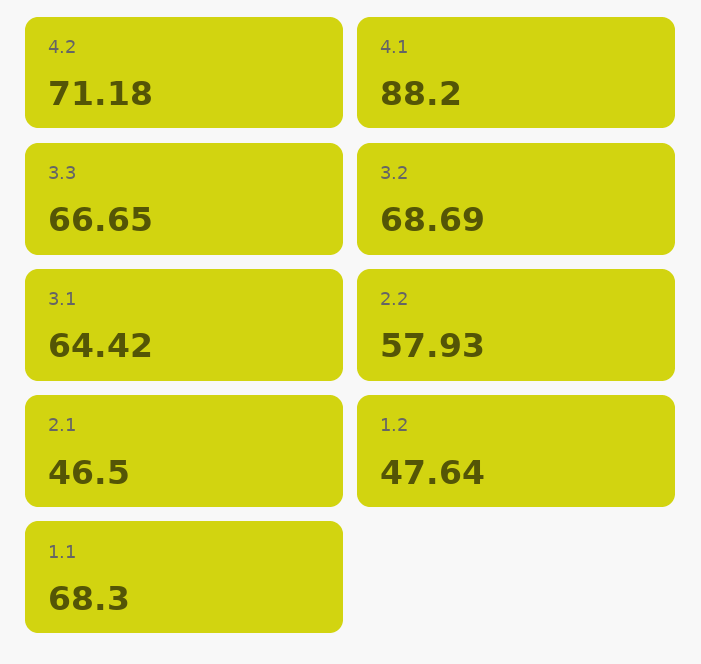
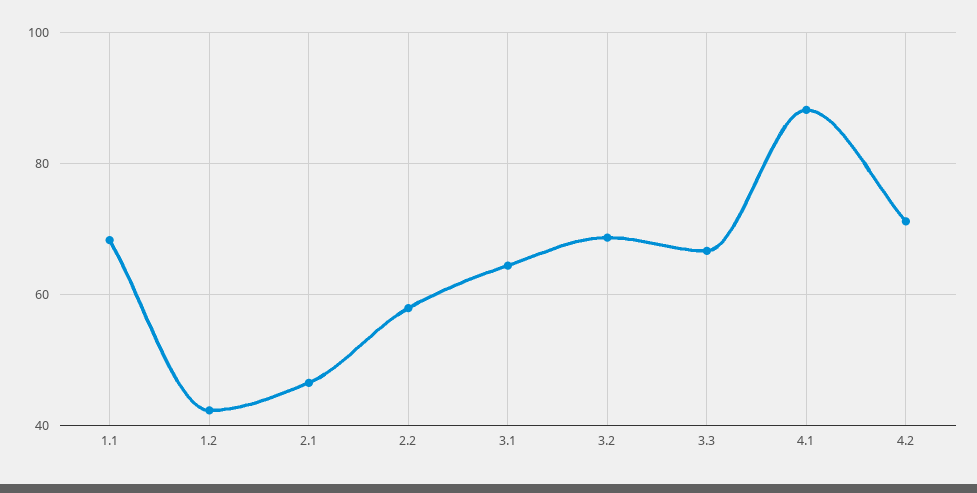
1.2: 47.64 -> 42

